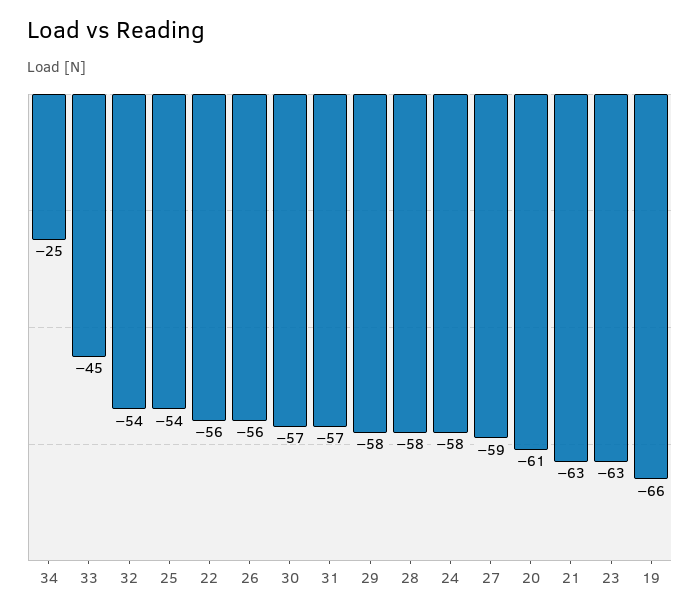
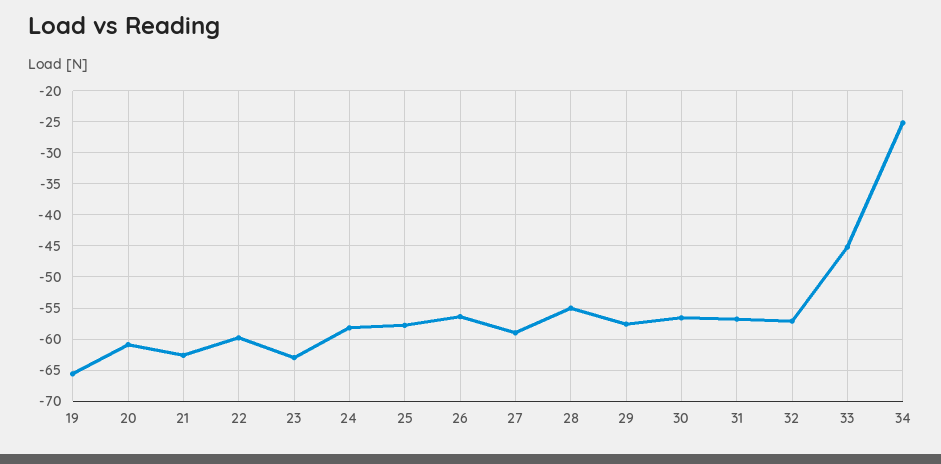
32: -54 -> -57
25: -54 -> -58
22: -56 -> -60
28: -58 -> -55

